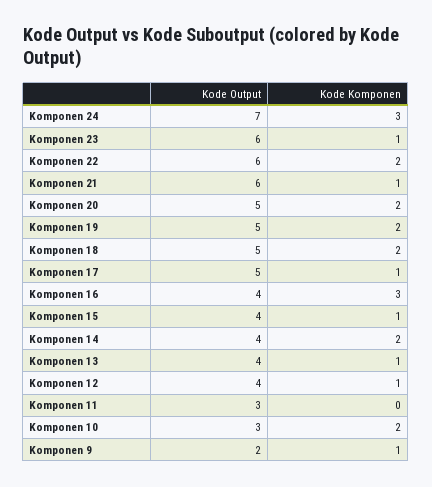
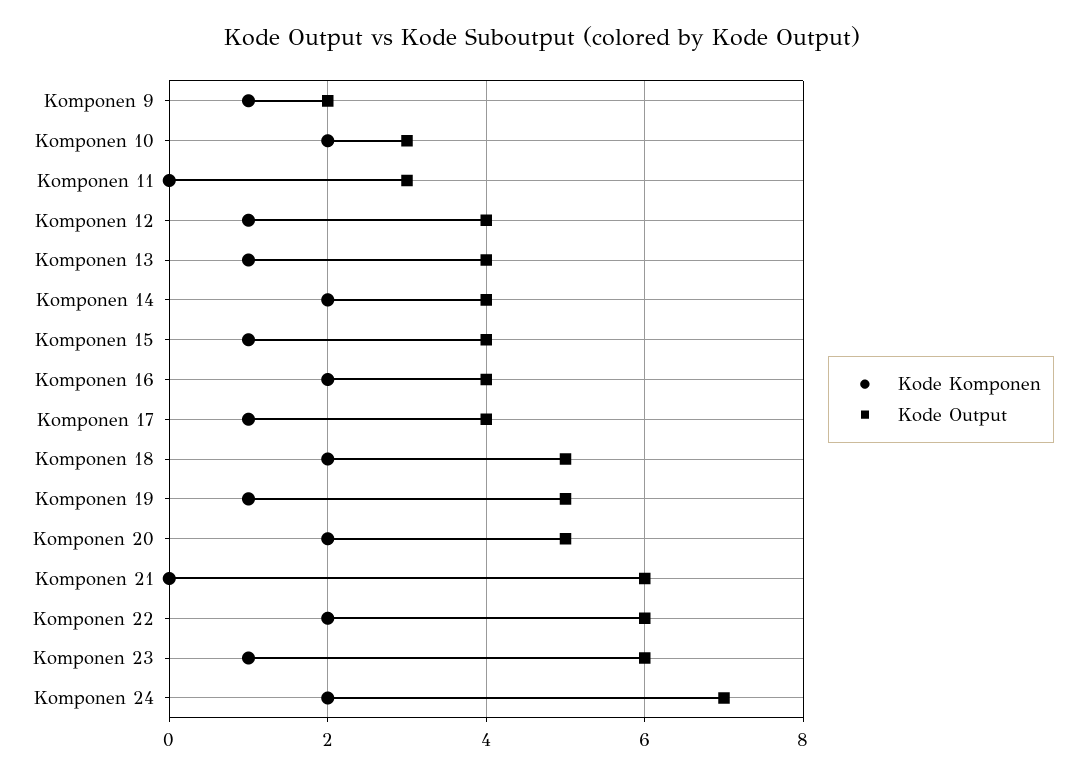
Kode Komponen, Komponen 24: 3 -> 2
Kode Komponen, Komponen 21: 1 -> 0
Kode Komponen, Komponen 19: 2 -> 1
Kode Output, Komponen 17: 5 -> 4
Kode Komponen, Komponen 16: 3 -> 2

